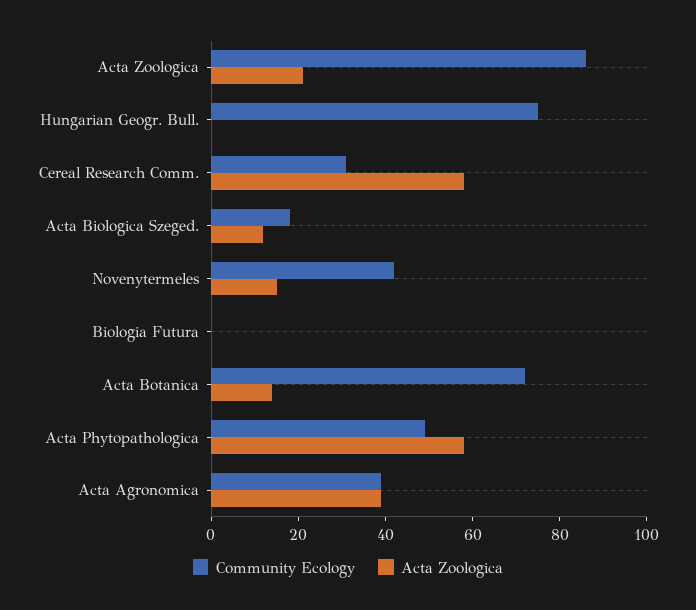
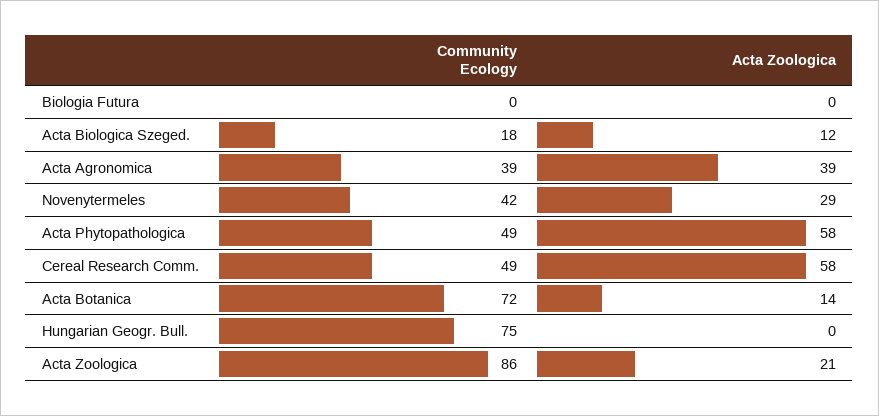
Community Ecology, Cereal Research Comm.: 30 -> 49
Acta Zoologica, Novenytermeles: 15 -> 29

